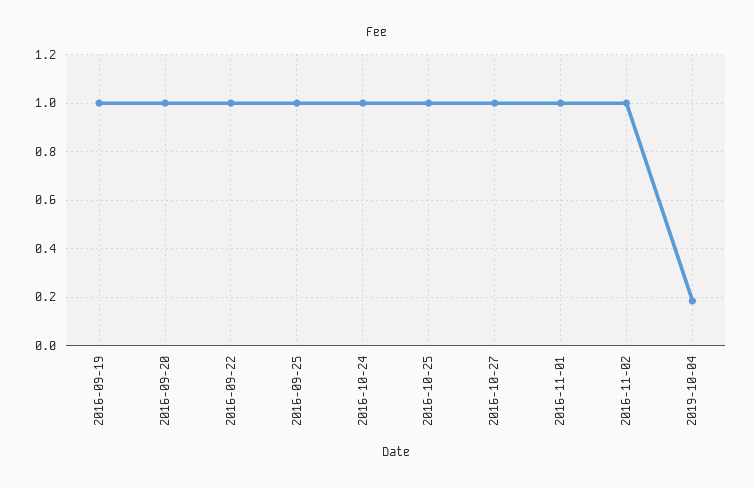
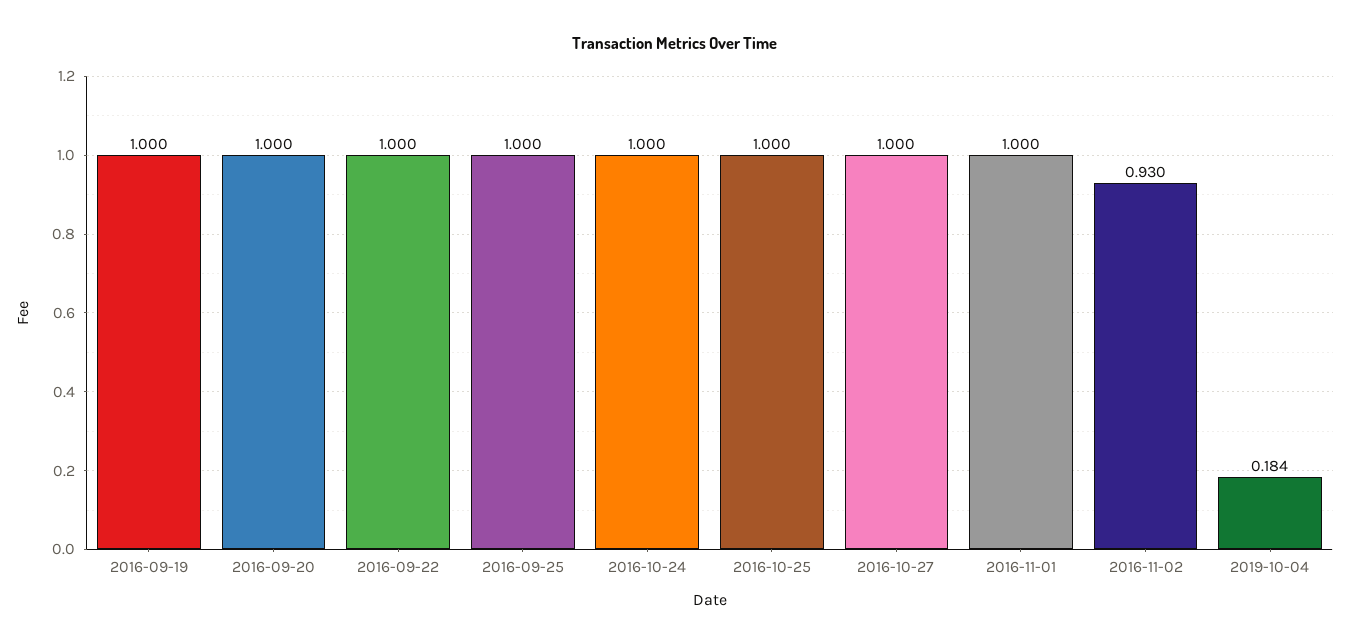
2016-11-02: 1 -> 0.93

